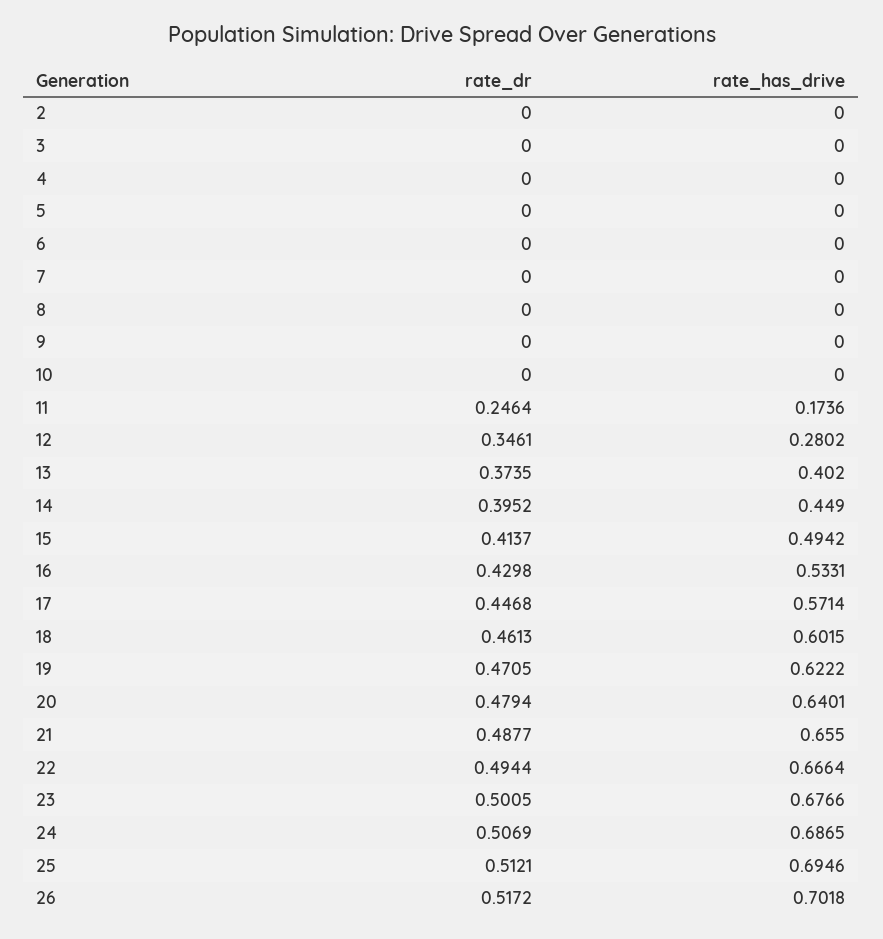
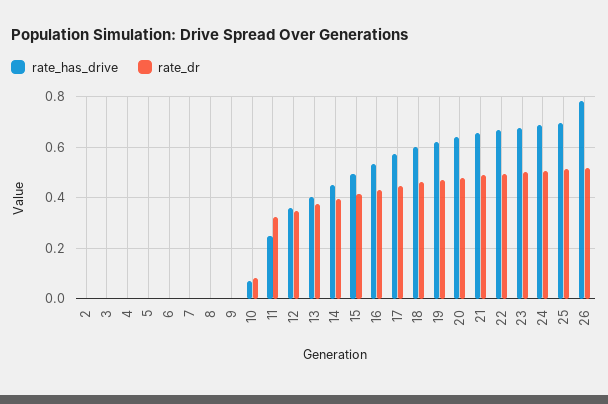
rate_dr, 10: 0 -> 0.075
rate_has_drive, 10: 0 -> 0.075
rate_dr, 11: 0.2464 -> 0.325
rate_has_drive, 11: 0.1736 -> 0.25
rate_has_drive, 12: 0.2802 -> 0.35
rate_has_drive, 26: 0.7018 -> 0.775

